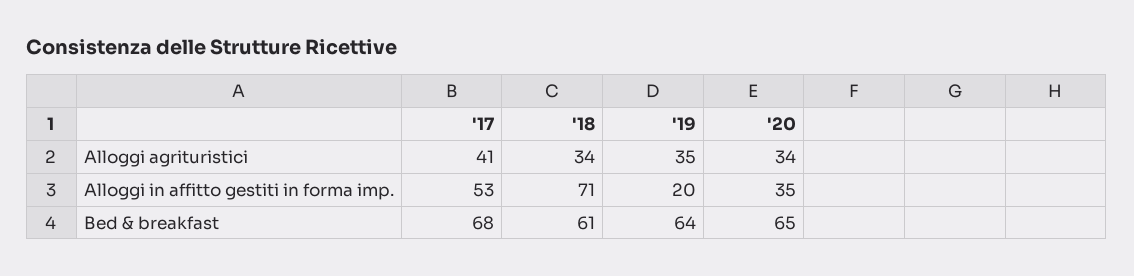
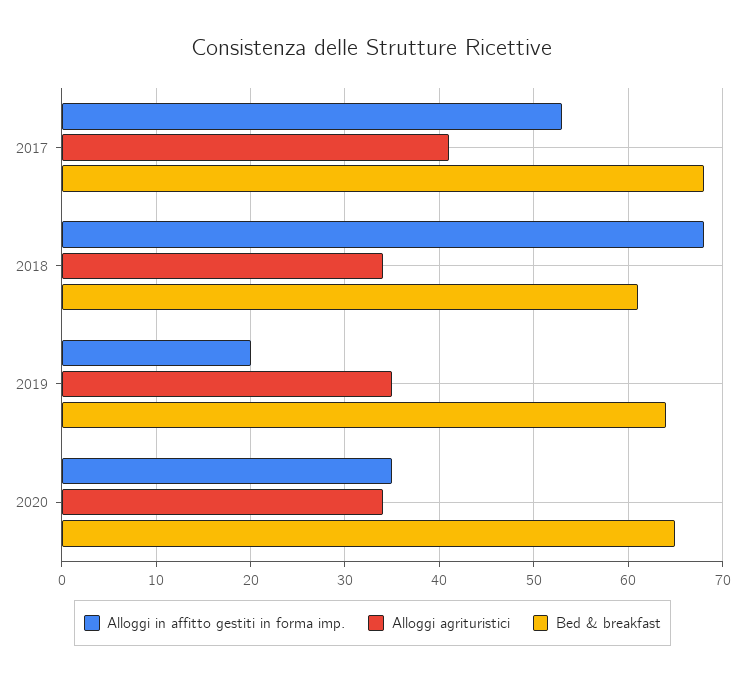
Alloggi in affitto gestiti in forma imp., '18: 71 -> 68

